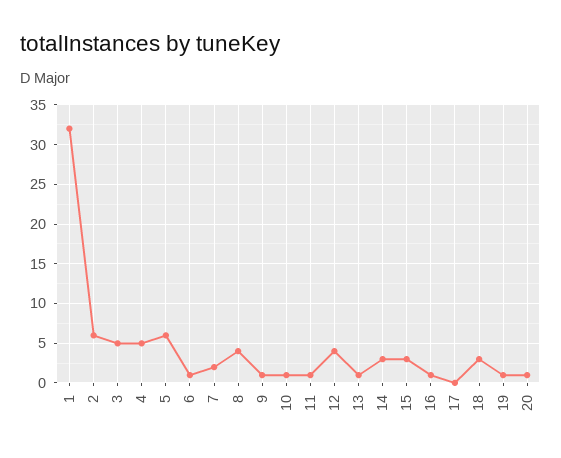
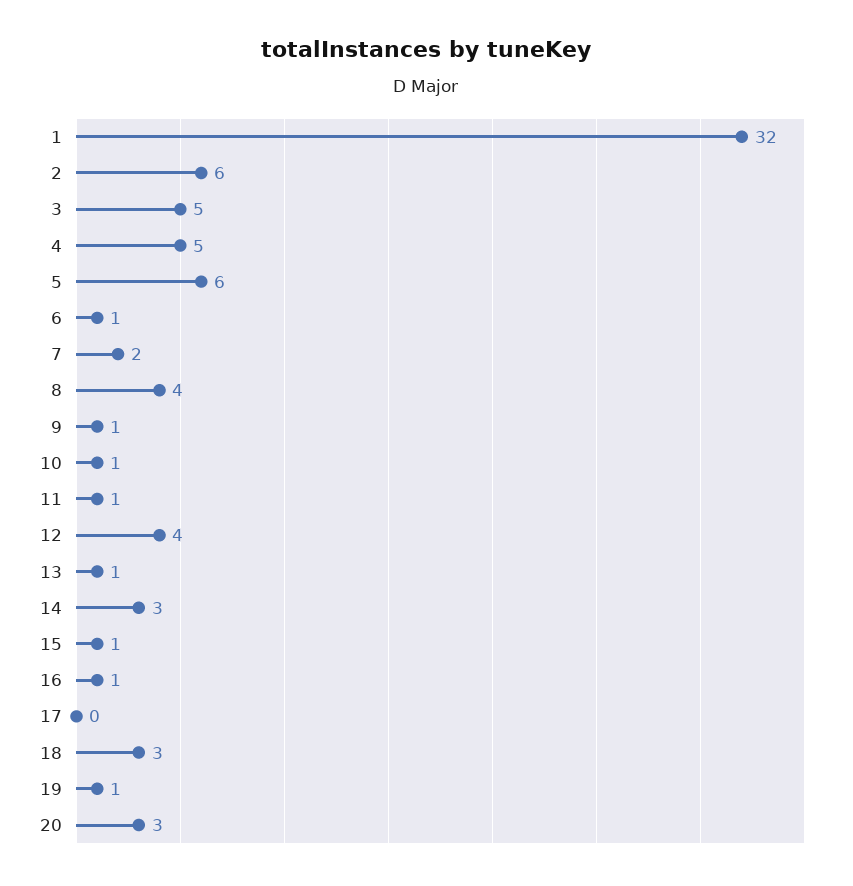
15: 3 -> 1
20: 1 -> 3

